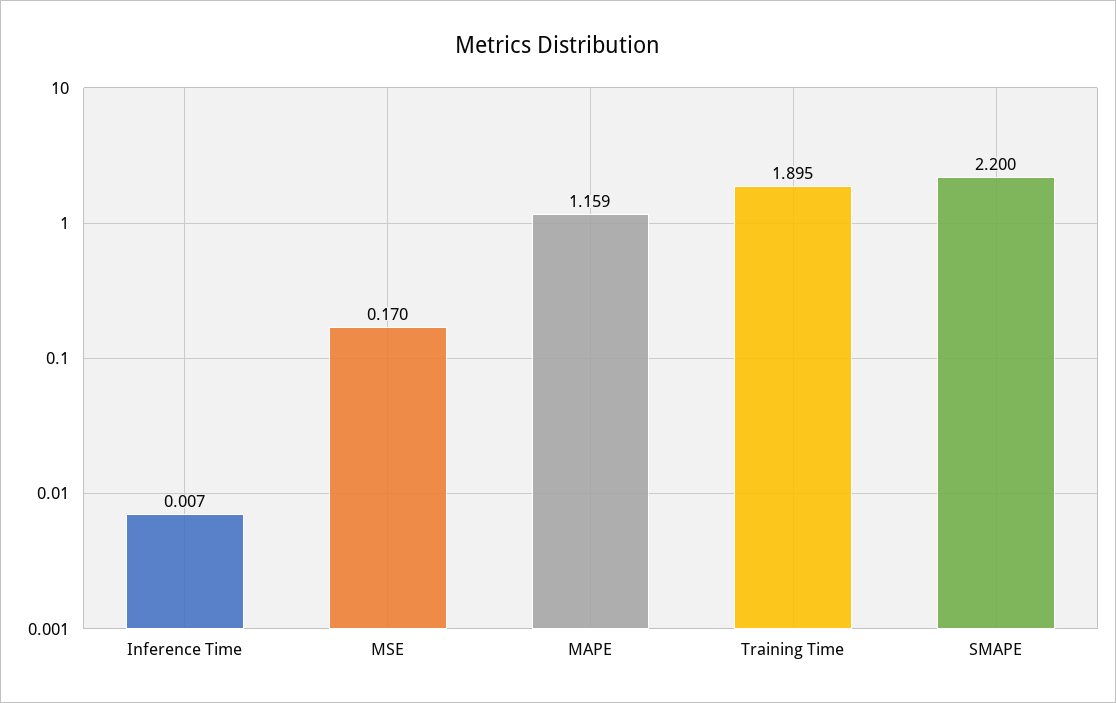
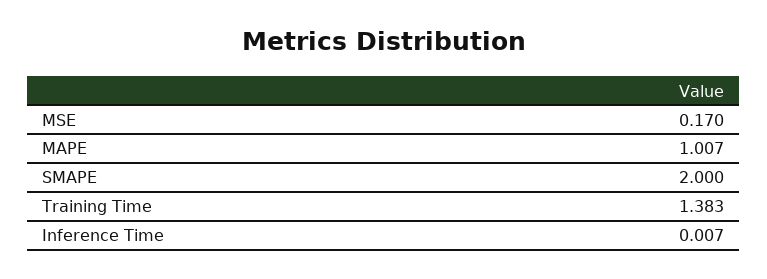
MAPE: 1.159 -> 1.007
Training Time: 1.895 -> 1.383
SMAPE: 2.2 -> 2

